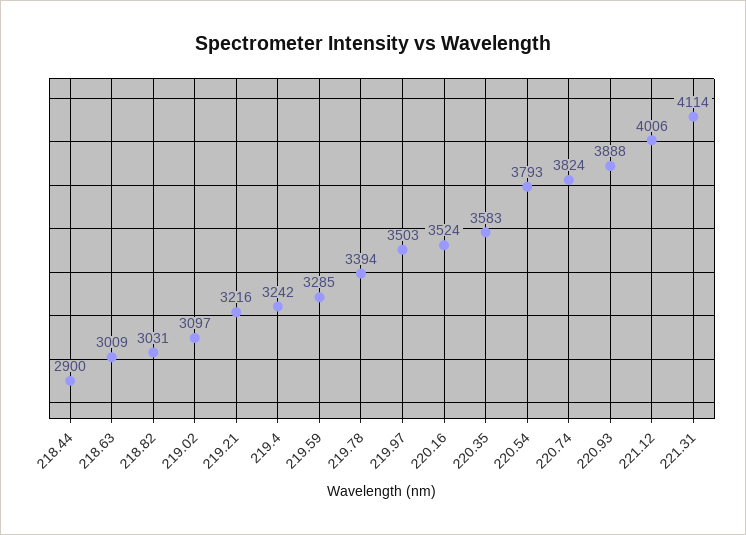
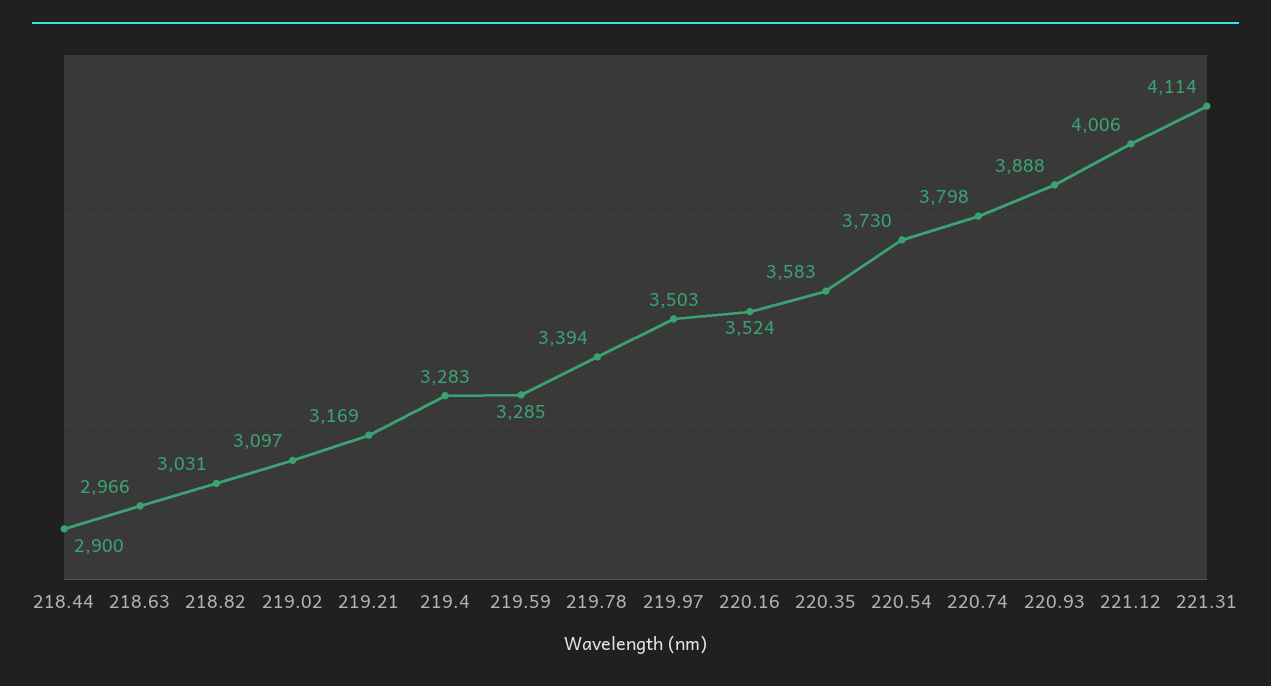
218.63: 3009 -> 2966
219.21: 3216 -> 3169
219.4: 3242 -> 3283
220.54: 3793 -> 3730
220.74: 3824 -> 3798

